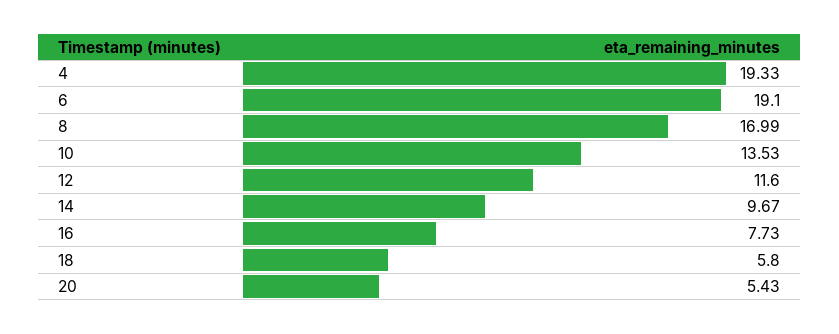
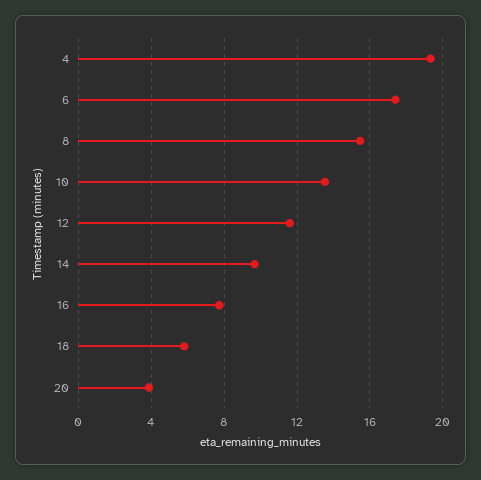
6: 19.1 -> 17.5
8: 16.99 -> 15.5
20: 5.43 -> 4

